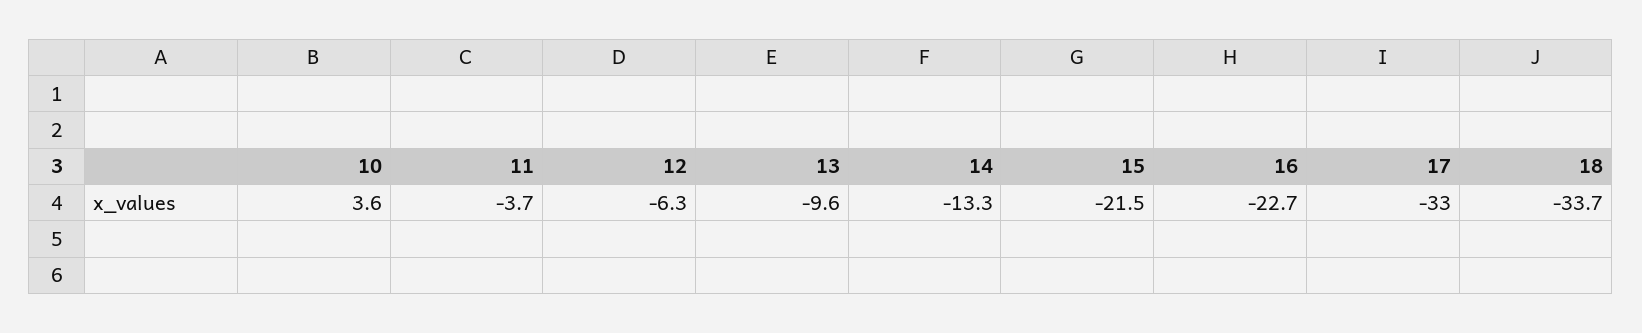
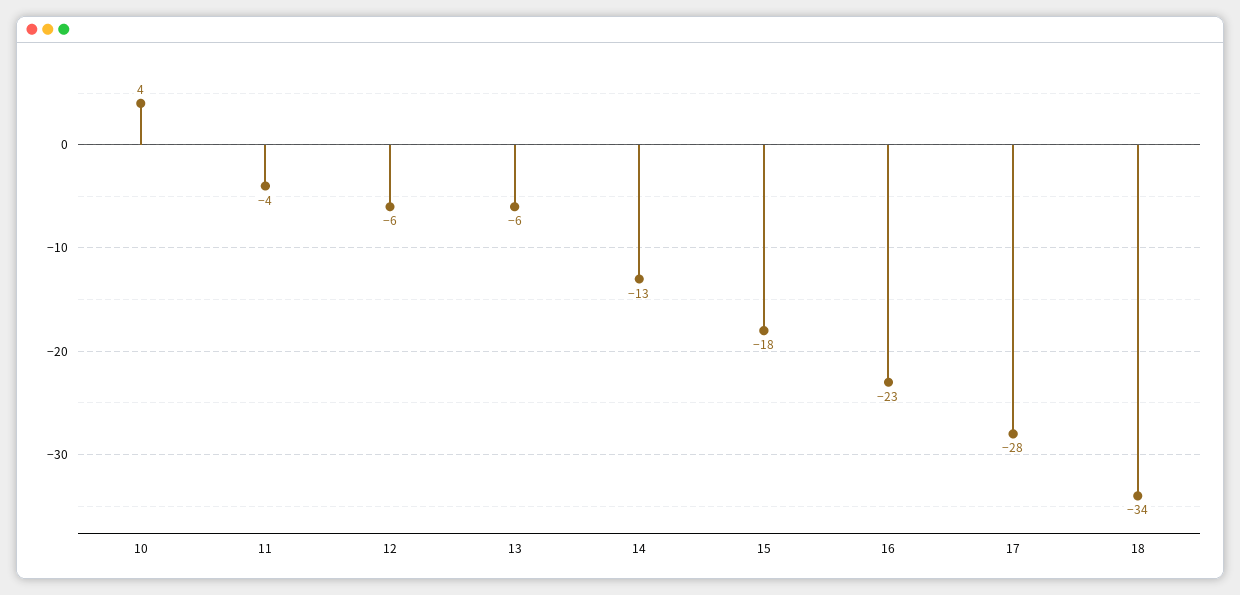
13: -9.6 -> -6
15: -21.5 -> -18
17: -33 -> -28

